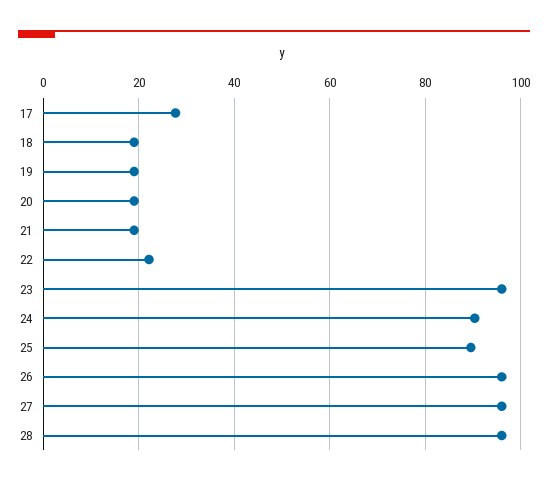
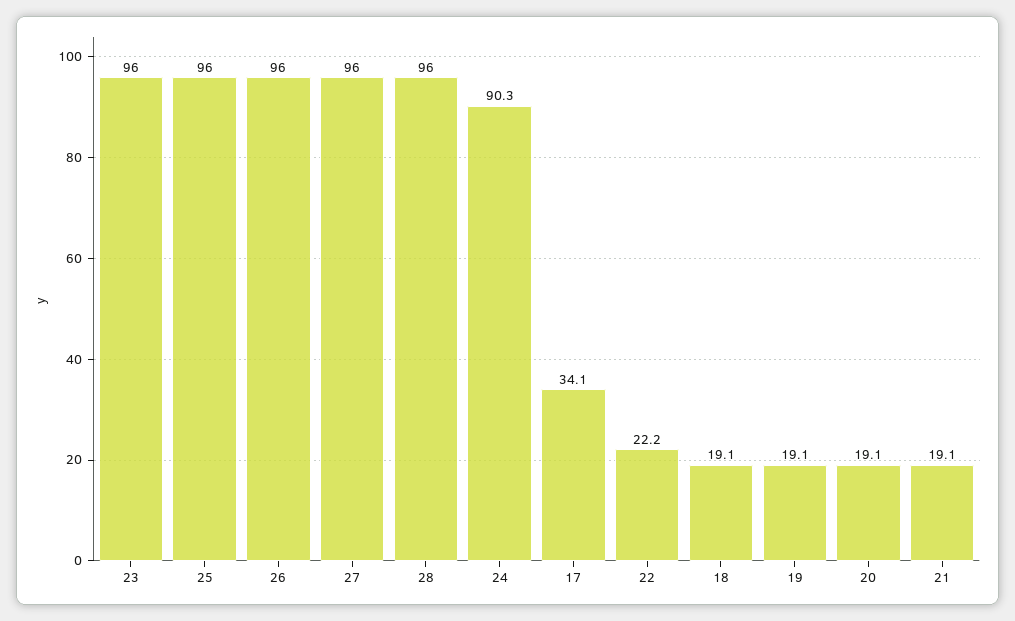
17: 28 -> 34.1
25: 90 -> 96

